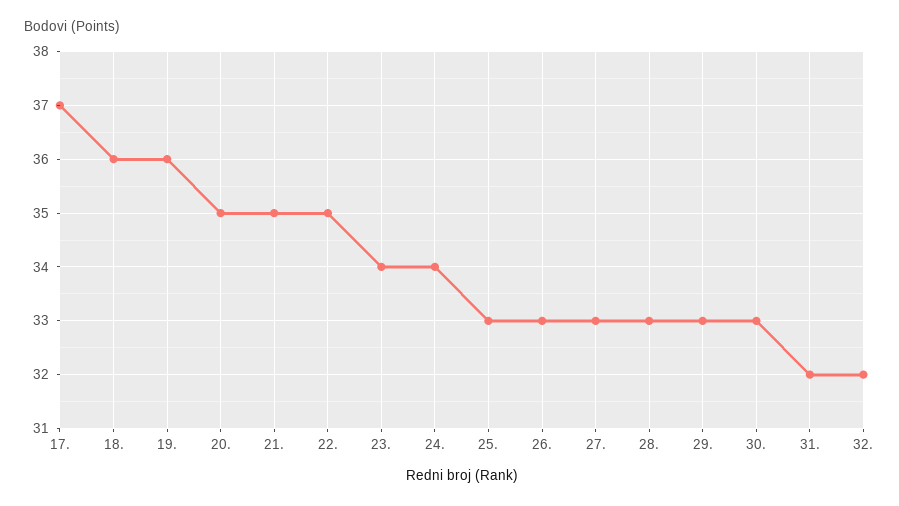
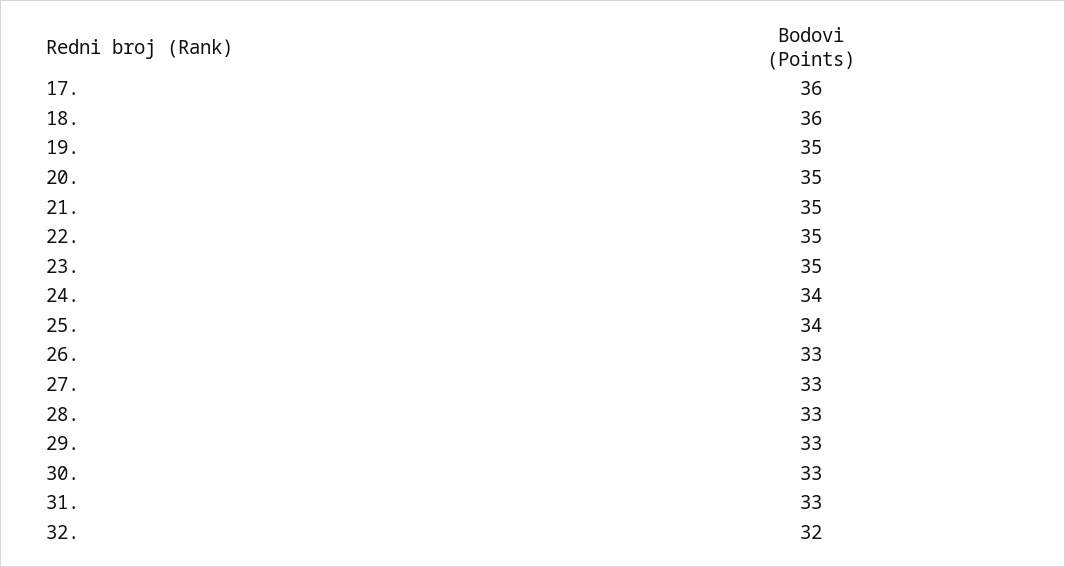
17.: 37 -> 36
19.: 36 -> 35
23.: 34 -> 35
25.: 33 -> 34
31.: 32 -> 33

